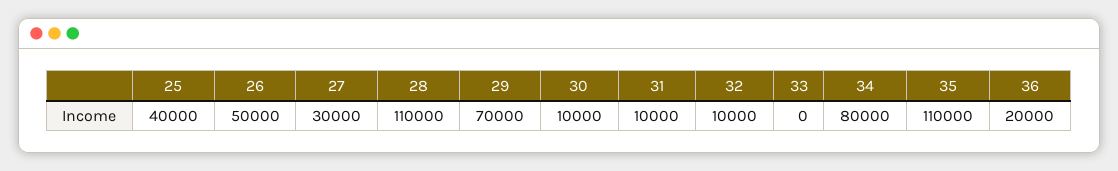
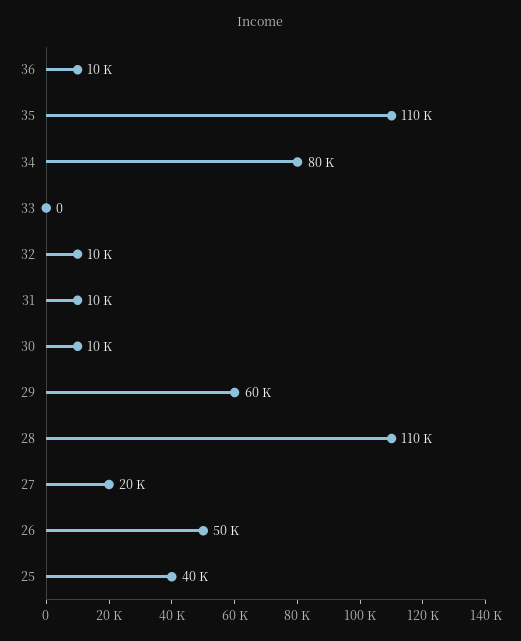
27: 30000 -> 20000
29: 70000 -> 60000
36: 20000 -> 10000

